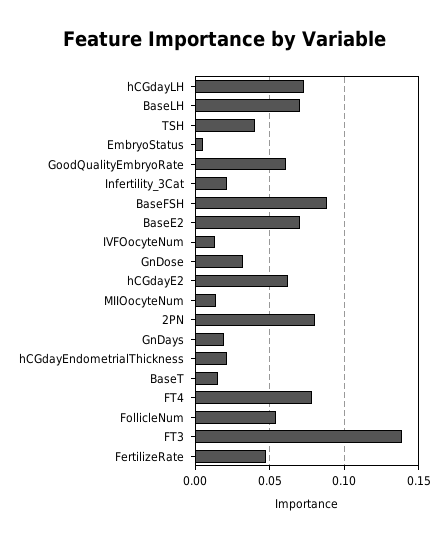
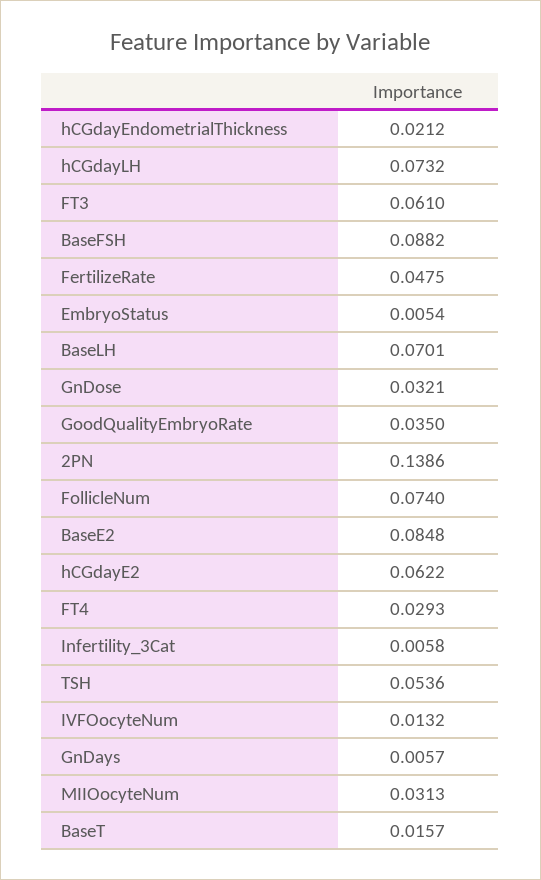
TSH: 0.04 -> 0.0536
GoodQualityEmbryoRate: 0.06 -> 0.035
Infertility_3Cat: 0.02 -> 0.0058
BaseE2: 0.07 -> 0.0848
MIIOocyteNum: 0.015 -> 0.0313
2PN: 0.08 -> 0.1386
GnDays: 0.02 -> 0.0057
FT4: 0.08 -> 0.0293
FollicleNum: 0.055 -> 0.074
FT3: 0.14 -> 0.061

